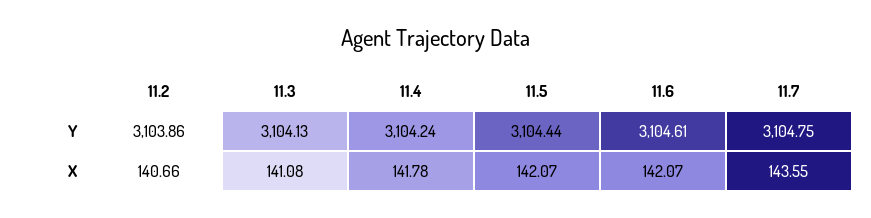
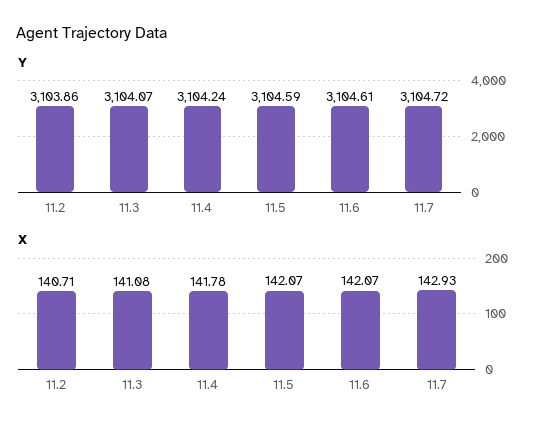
Y, 11.3: 3104.13 -> 3104.07
Y, 11.5: 3104.44 -> 3104.59
Y, 11.7: 3104.75 -> 3104.72
X, 11.2: 140.66 -> 140.71
X, 11.7: 143.55 -> 142.93

